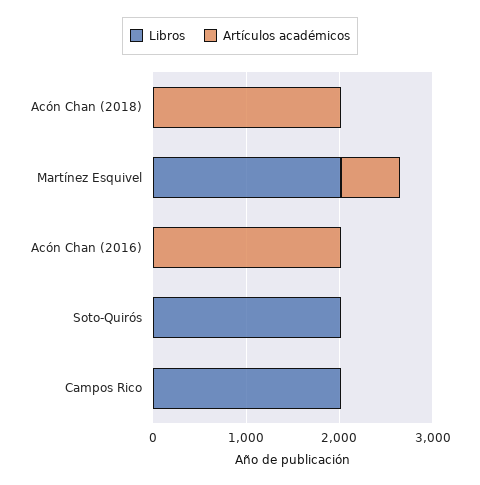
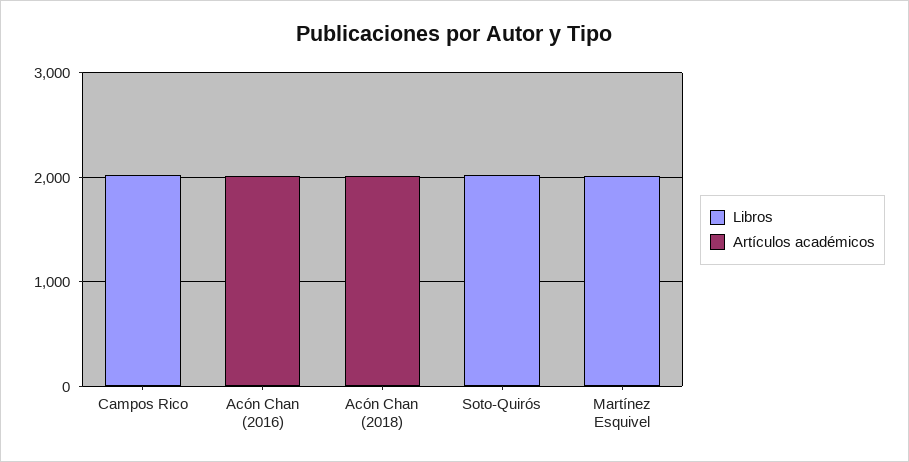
Artículos académicos, Martínez Esquivel: 600 -> 0

